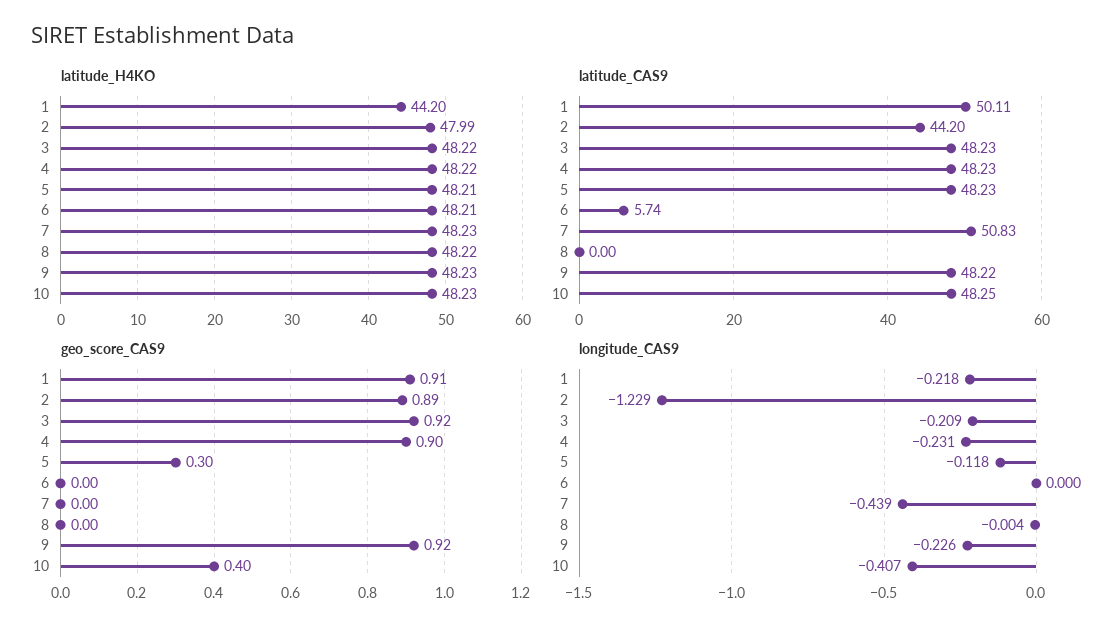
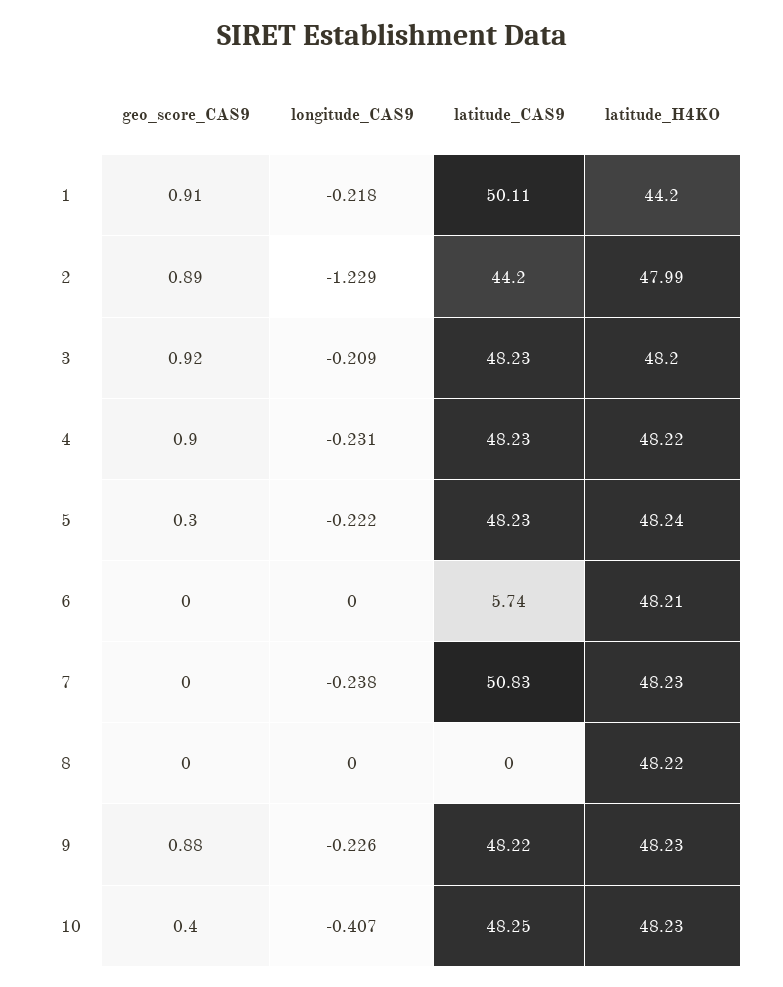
latitude_H4KO, 3: 48.22 -> 48.2
latitude_H4KO, 5: 48.21 -> 48.24
geo_score_CAS9, 9: 0.92 -> 0.88
longitude_CAS9, 5: -0.118 -> -0.222
longitude_CAS9, 7: -0.439 -> -0.238
longitude_CAS9, 8: -0.004 -> 0

